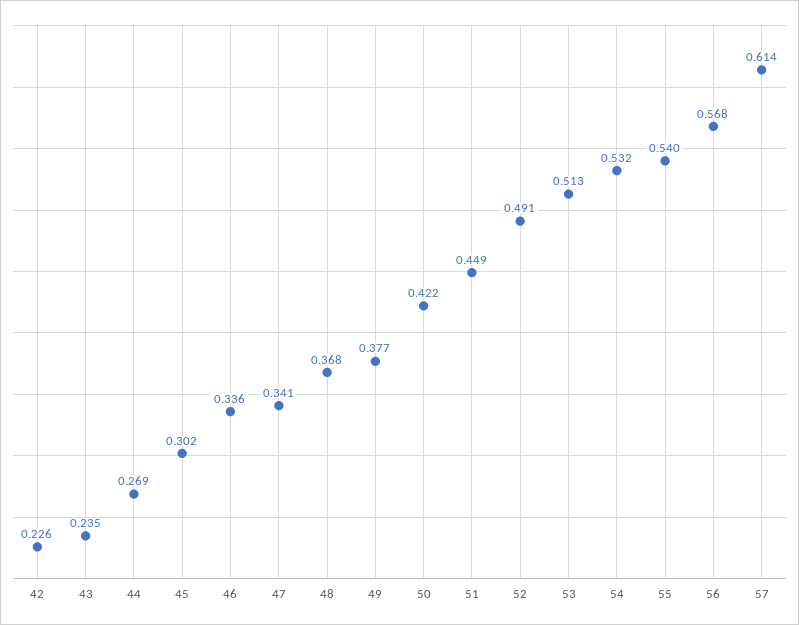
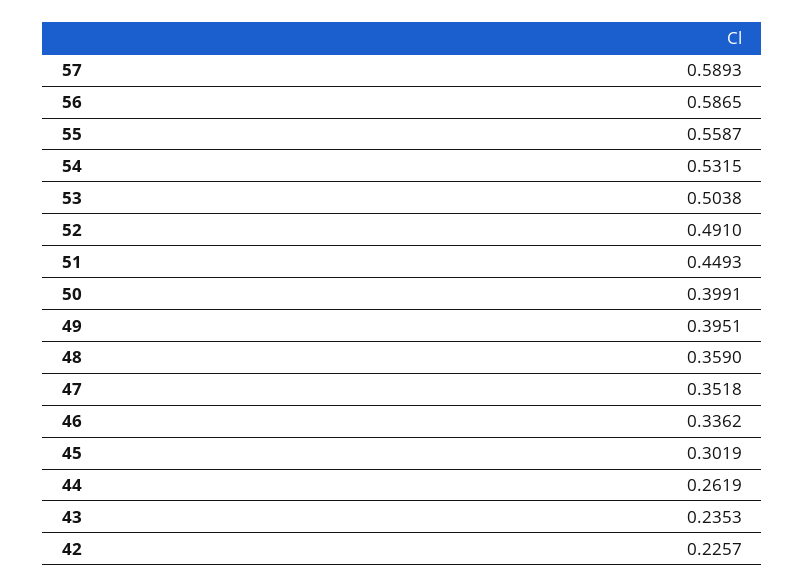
44: 0.269 -> 0.2619
47: 0.341 -> 0.3518
48: 0.368 -> 0.359
49: 0.377 -> 0.3951
50: 0.422 -> 0.3991
53: 0.513 -> 0.5038
55: 0.54 -> 0.5587
56: 0.568 -> 0.5865
57: 0.614 -> 0.5893

